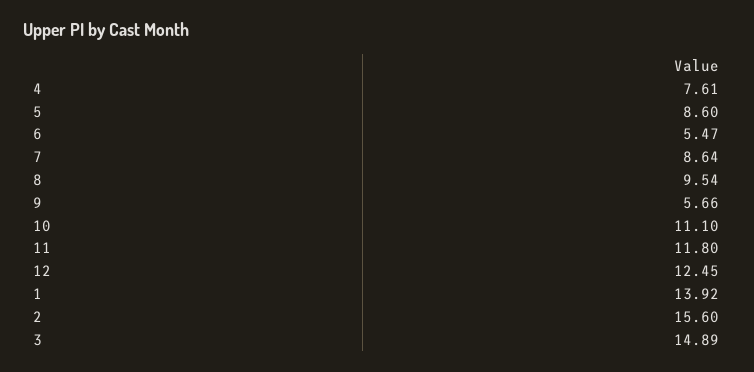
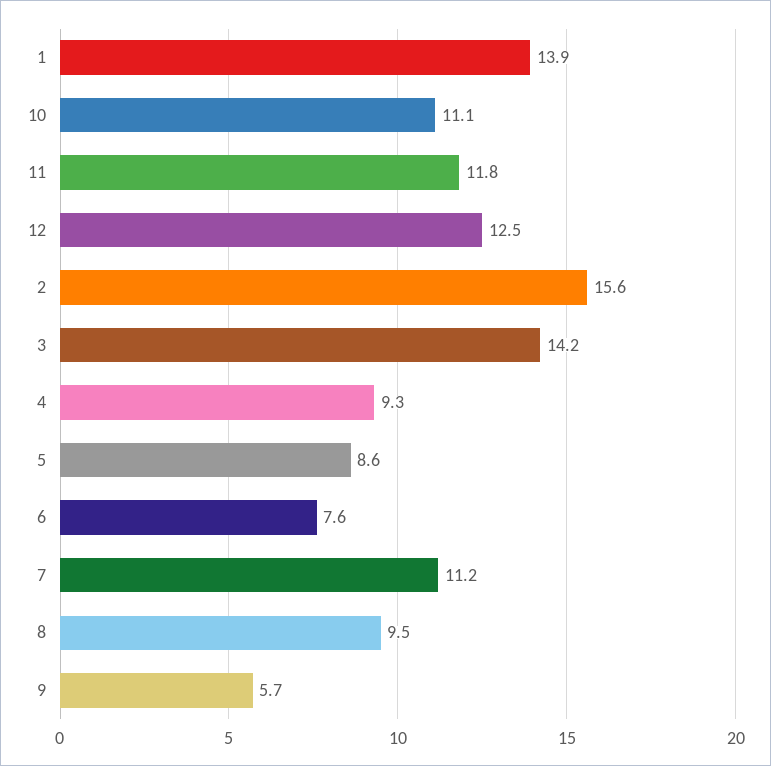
4: 7.61 -> 9.3
6: 5.47 -> 7.6
7: 8.64 -> 11.2
3: 14.89 -> 14.2

